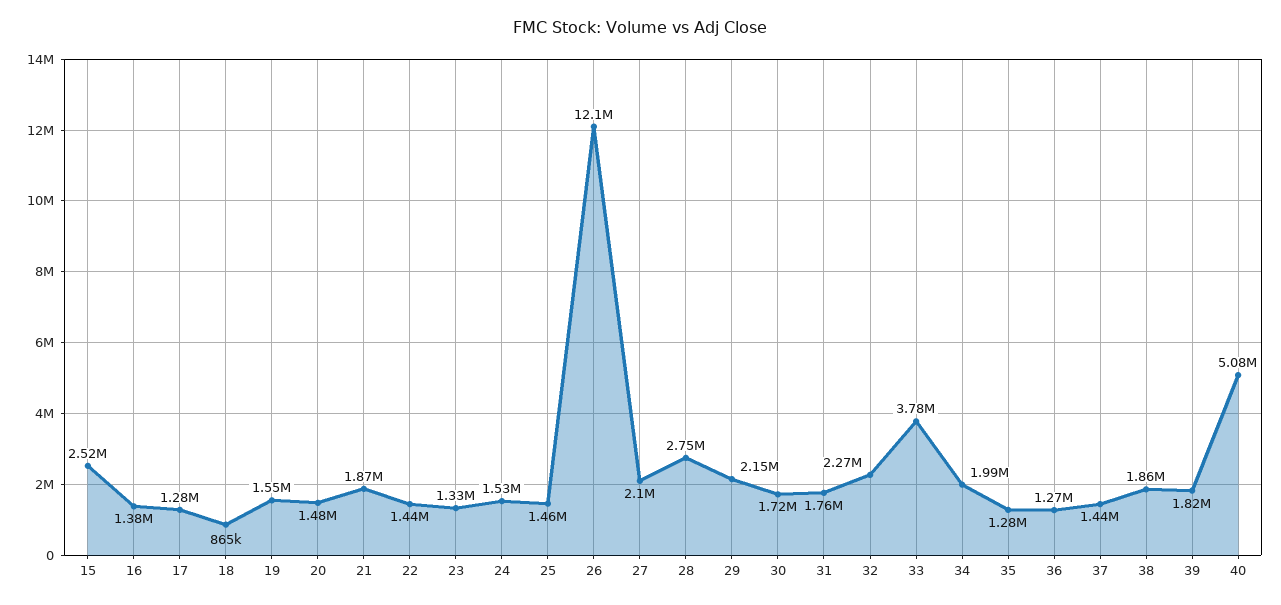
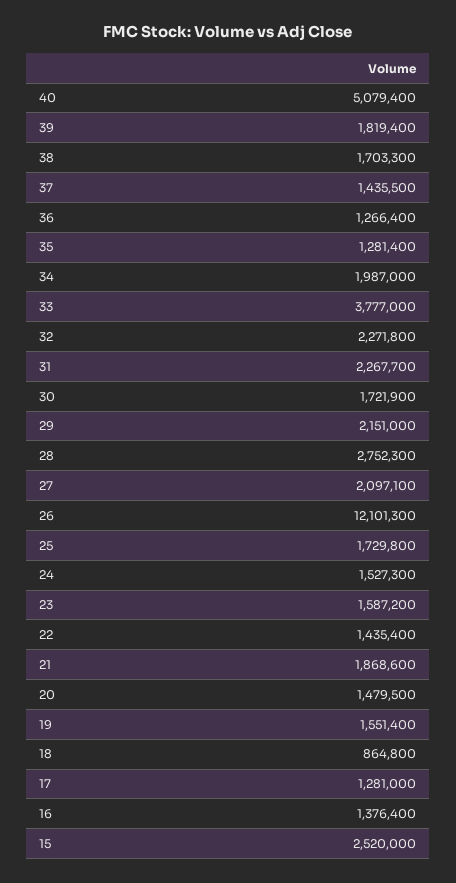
23: 1330000 -> 1587200
25: 1460000 -> 1729800
31: 1760000 -> 2267700
38: 1860000 -> 1703300

